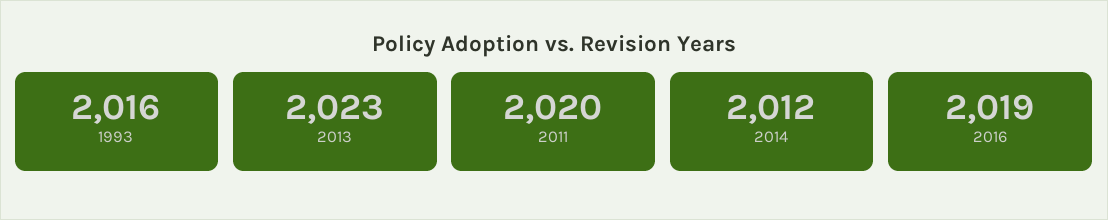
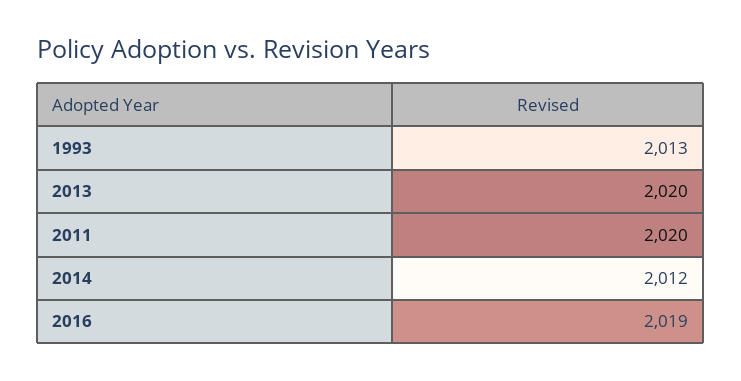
1993: 2016 -> 2013
2013: 2023 -> 2020

